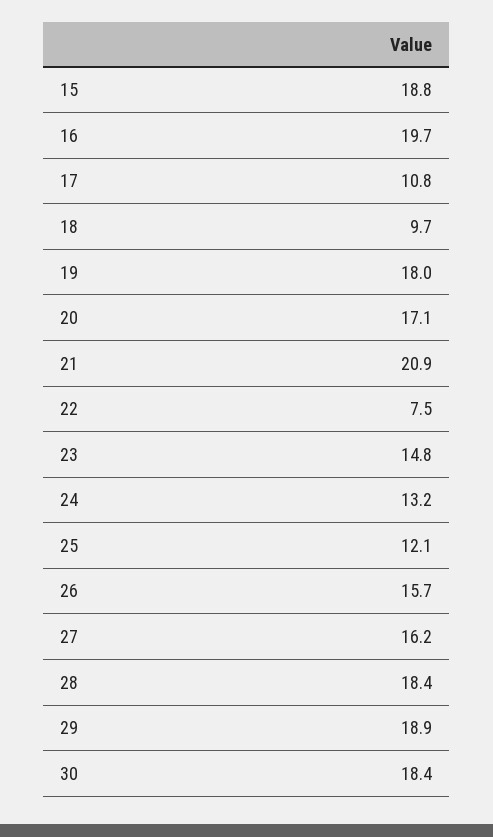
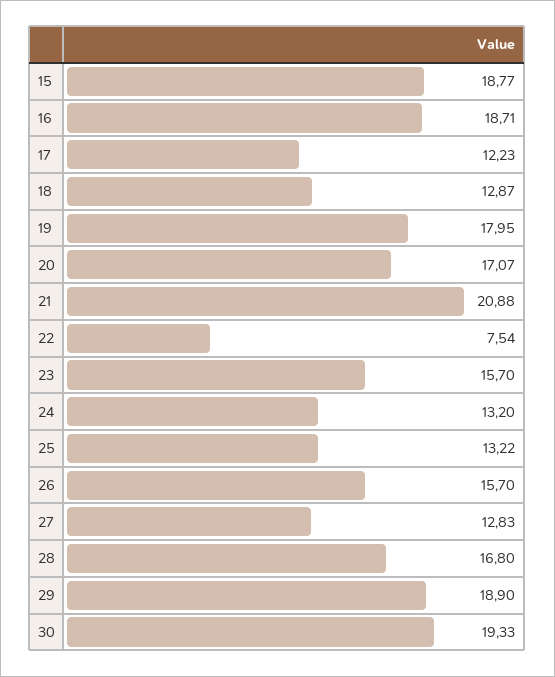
16: 19.7 -> 18.71
17: 10.8 -> 12.23
18: 9.7 -> 12.87
23: 14.8 -> 15.7
25: 12.1 -> 13.22
27: 16.2 -> 12.83
28: 18.4 -> 16.8
30: 18.4 -> 19.33

